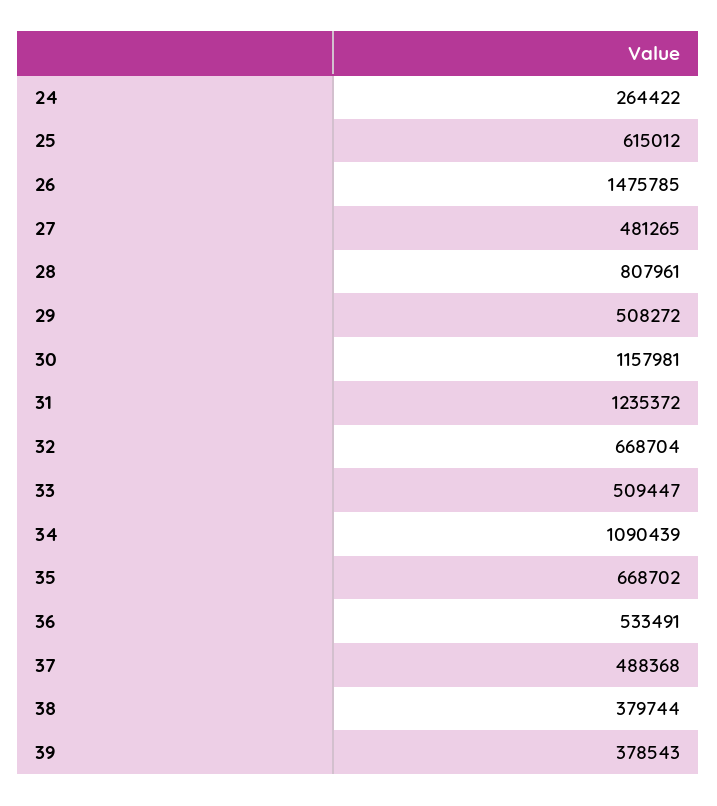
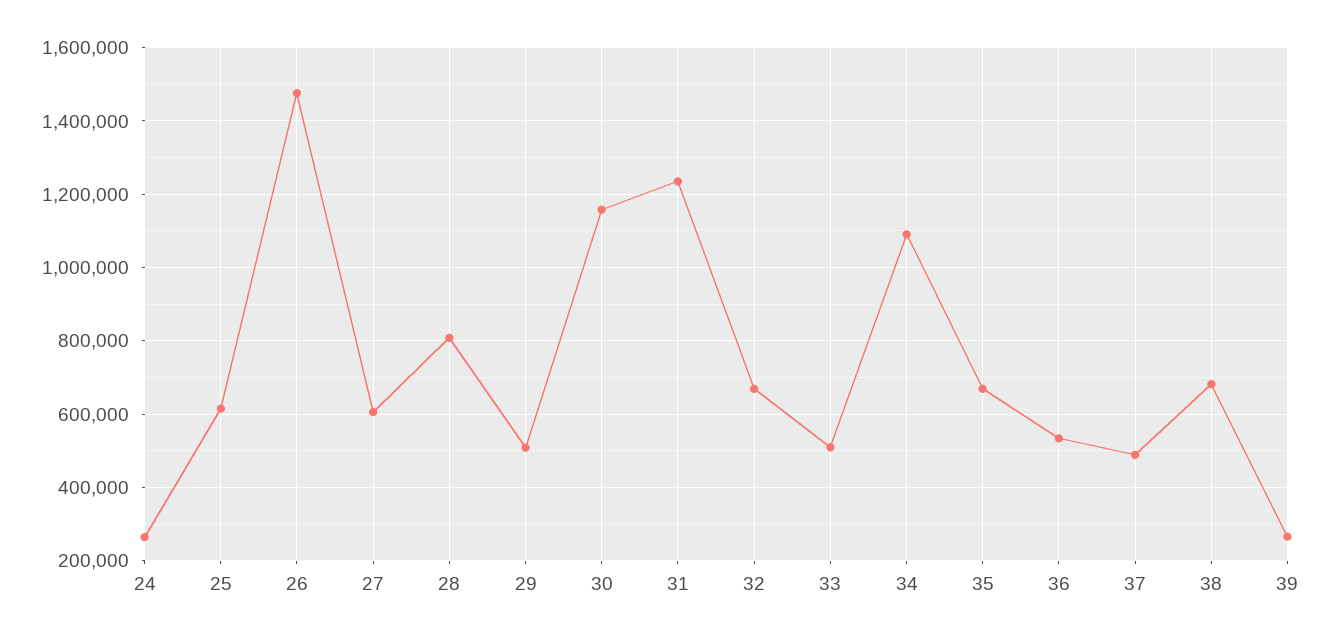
27: 481265 -> 600000
38: 379744 -> 680000
39: 378543 -> 260000

